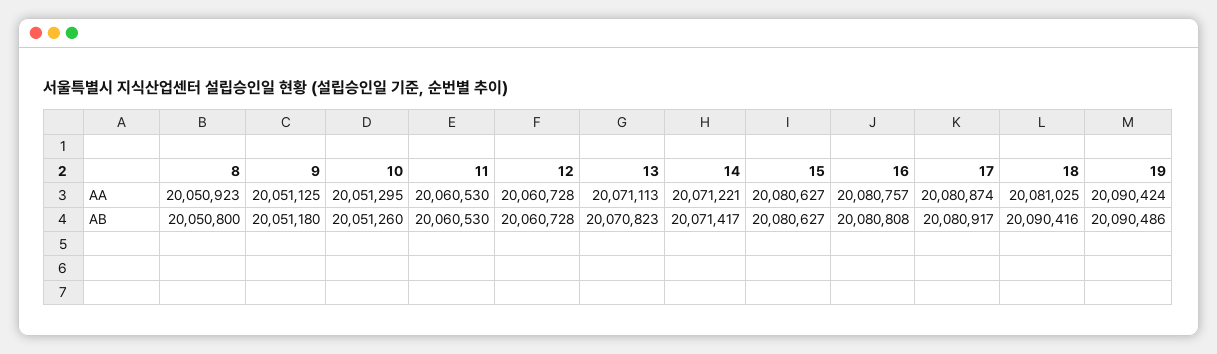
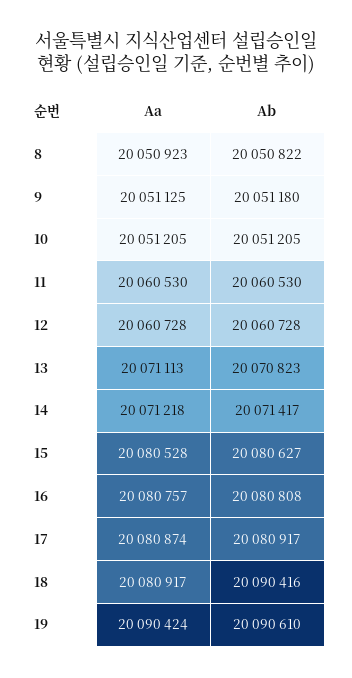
10, AA: 20051295 -> 20051205
14, AA: 20071221 -> 20071218
15, AA: 20080627 -> 20080528
18, AA: 20081025 -> 20080917
8, AB: 20050800 -> 20050822
10, AB: 20051260 -> 20051205
19, AB: 20090486 -> 20090610

